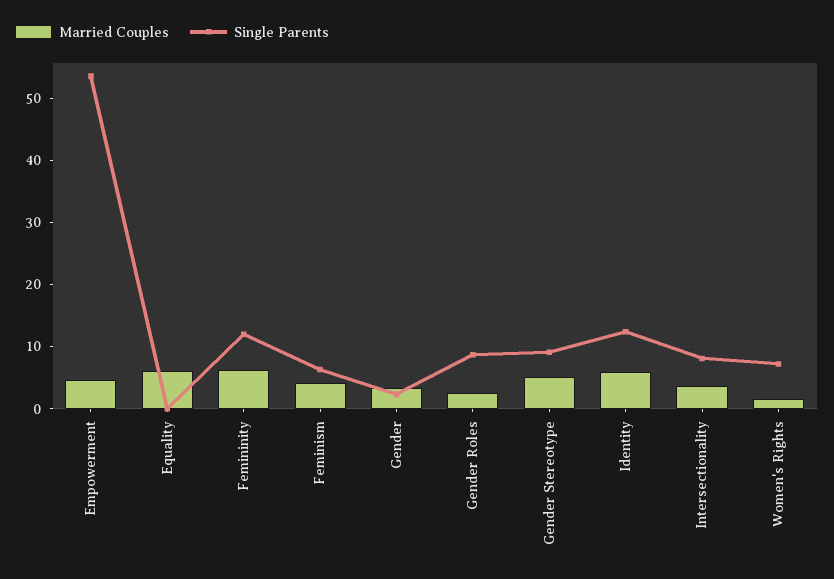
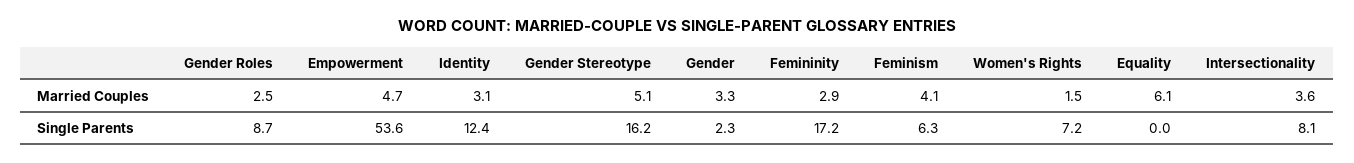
Married Couples, Femininity: 6 -> 2.9
Single Parents, Femininity: 12 -> 17.2
Single Parents, Gender Stereotype: 9 -> 16.2
Married Couples, Identity: 6 -> 3.1

